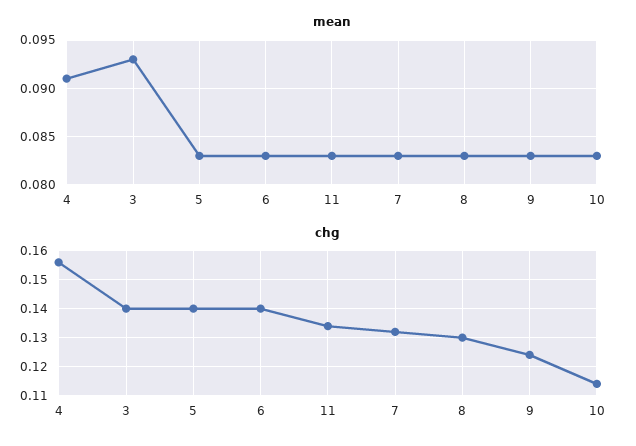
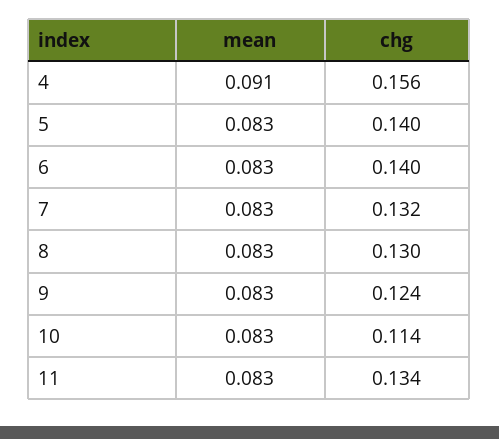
mean, 3: 0.093 -> none
chg, 3: 0.14 -> none

